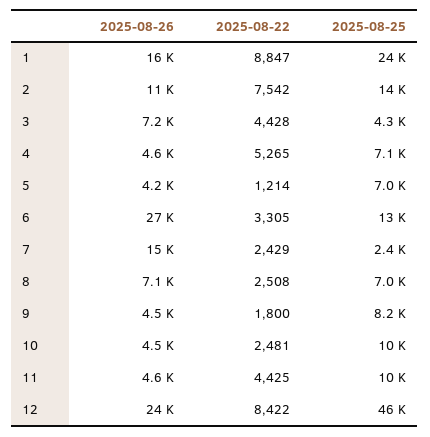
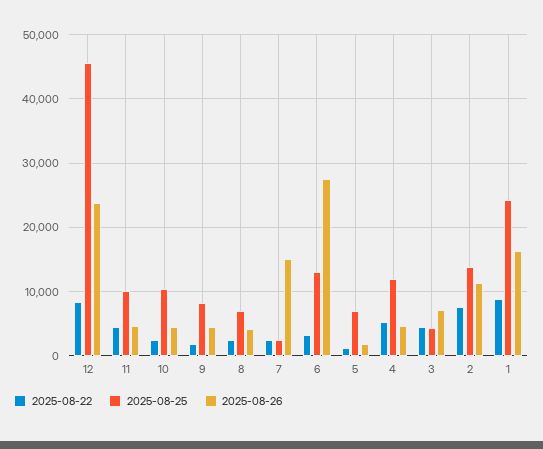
2025-08-25, 4: 7100 -> 12000
2025-08-26, 5: 4200 -> 2000
2025-08-26, 8: 7100 -> 4000

